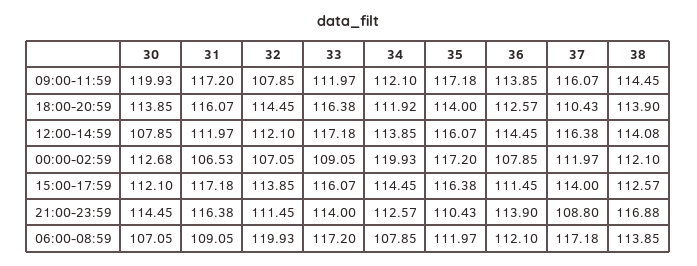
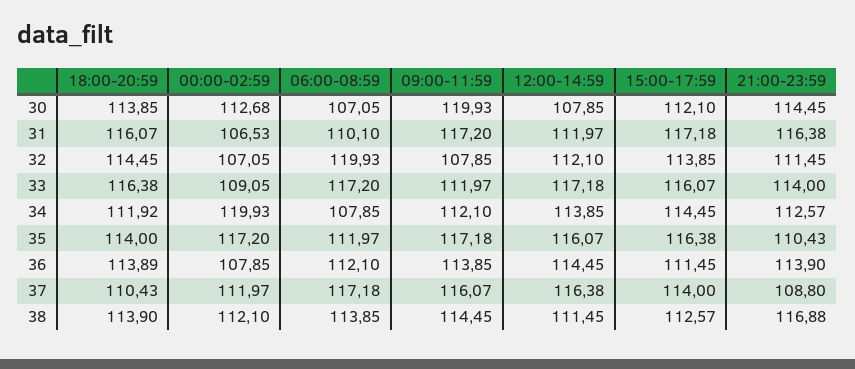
36, 18:00-20:59: 112.57 -> 113.89
38, 12:00-14:59: 114.08 -> 111.45
31, 06:00-08:59: 109.05 -> 110.1

